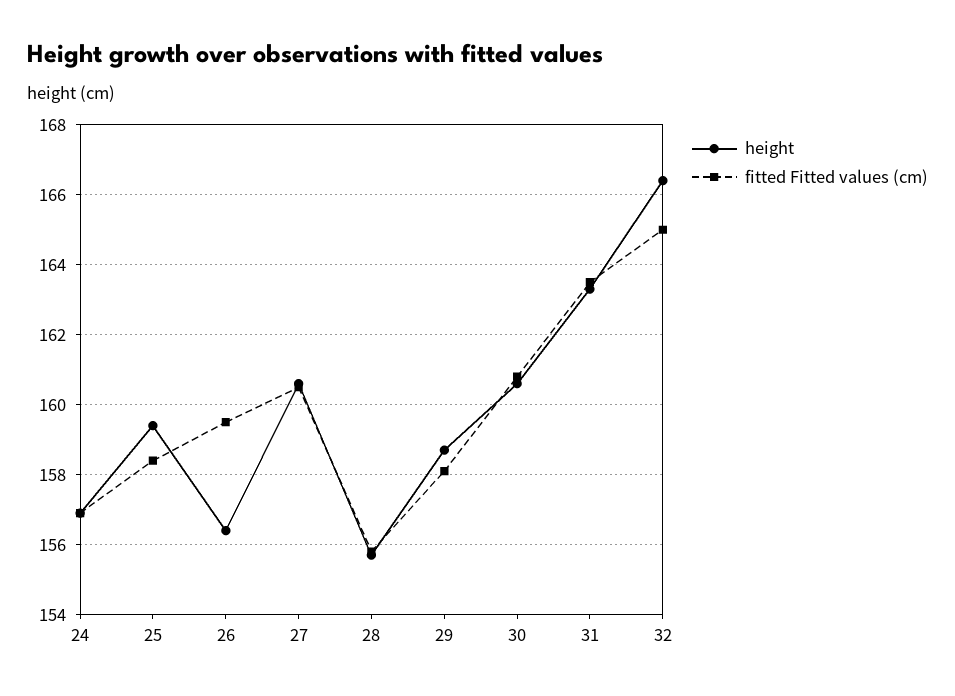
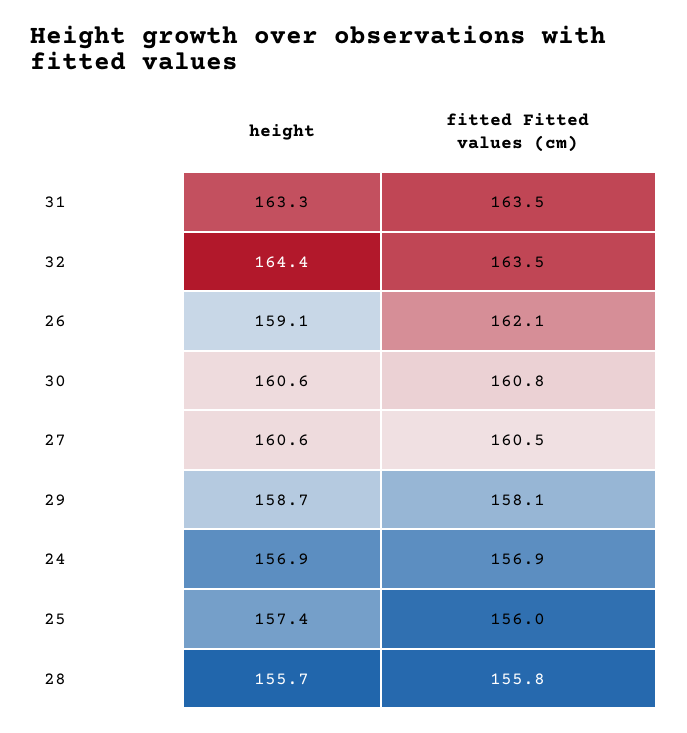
height, 25: 159.5 -> 157.4
fitted Fitted values (cm), 25: 158.5 -> 156
height, 26: 156.5 -> 159.1
fitted Fitted values (cm), 26: 159.5 -> 162.1
height, 32: 166.5 -> 164.4
fitted Fitted values (cm), 32: 165 -> 163.5

